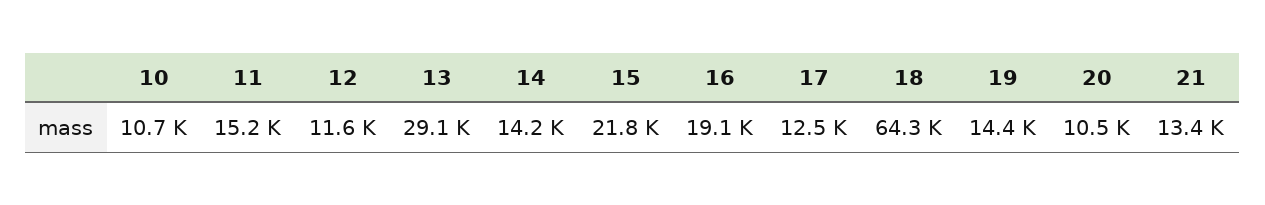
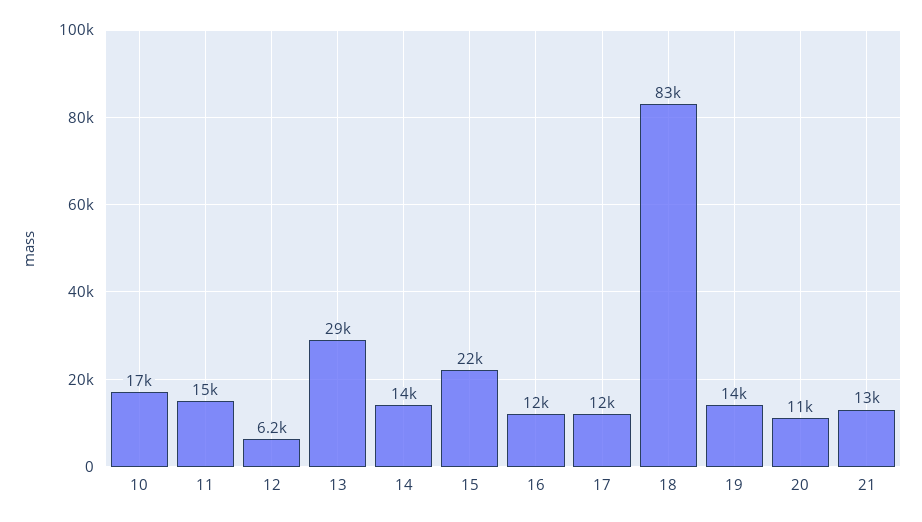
10: 10700 -> 17000
12: 11600 -> 6200
16: 19100 -> 12000
18: 64300 -> 83000

